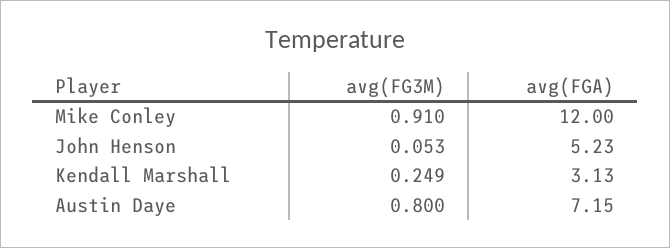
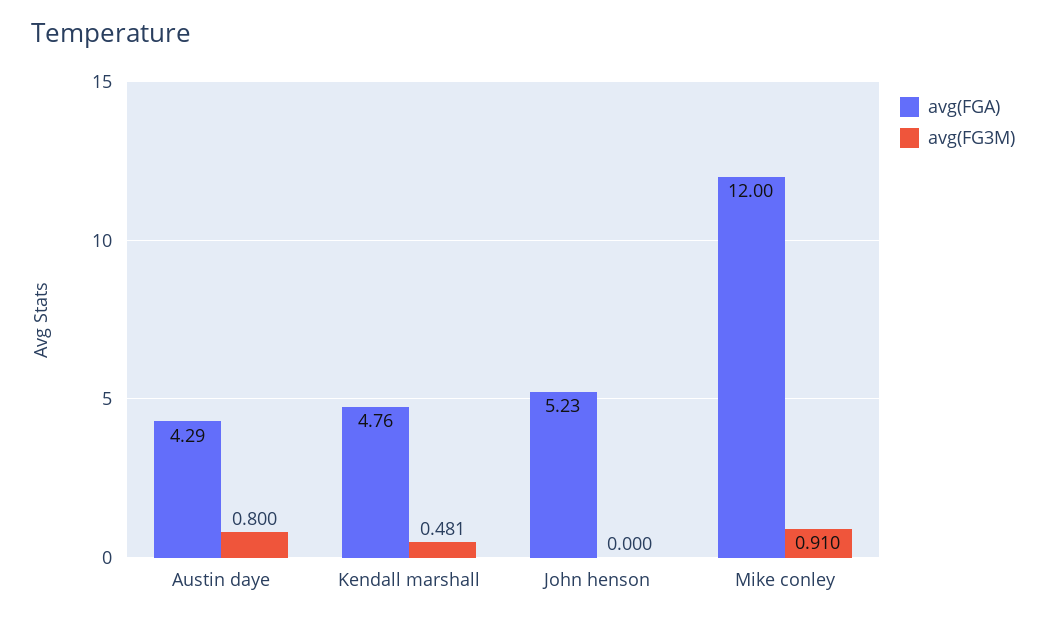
avg(FG3M), John Henson: 0.053 -> 0
avg(FG3M), Kendall Marshall: 0.249 -> 0.481
avg(FGA), Kendall Marshall: 3.13 -> 4.76
avg(FGA), Austin Daye: 7.15 -> 4.29

